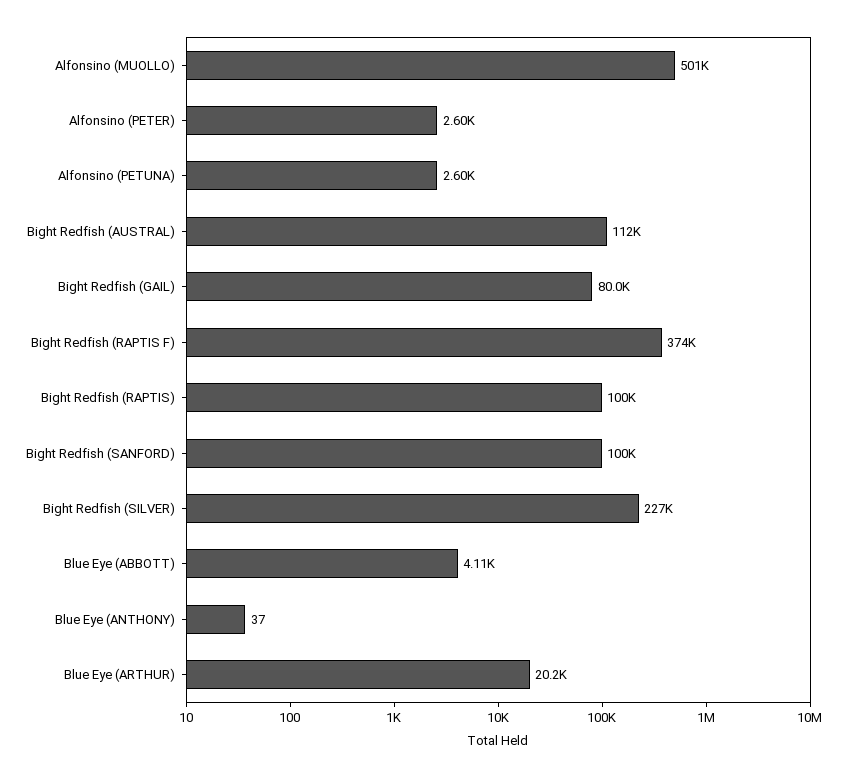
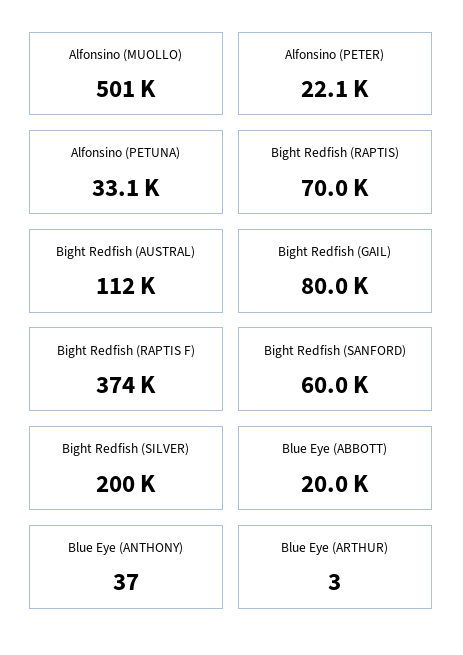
Alfonsino (PETER): 2600 -> 22100
Alfonsino (PETUNA): 2600 -> 33100
Bight Redfish (RAPTIS): 100000 -> 70000
Bight Redfish (SANFORD): 100000 -> 60000
Bight Redfish (SILVER): 227000 -> 200000
Blue Eye (ABBOTT): 4110 -> 20000
Blue Eye (ARTHUR): 20200 -> 3

